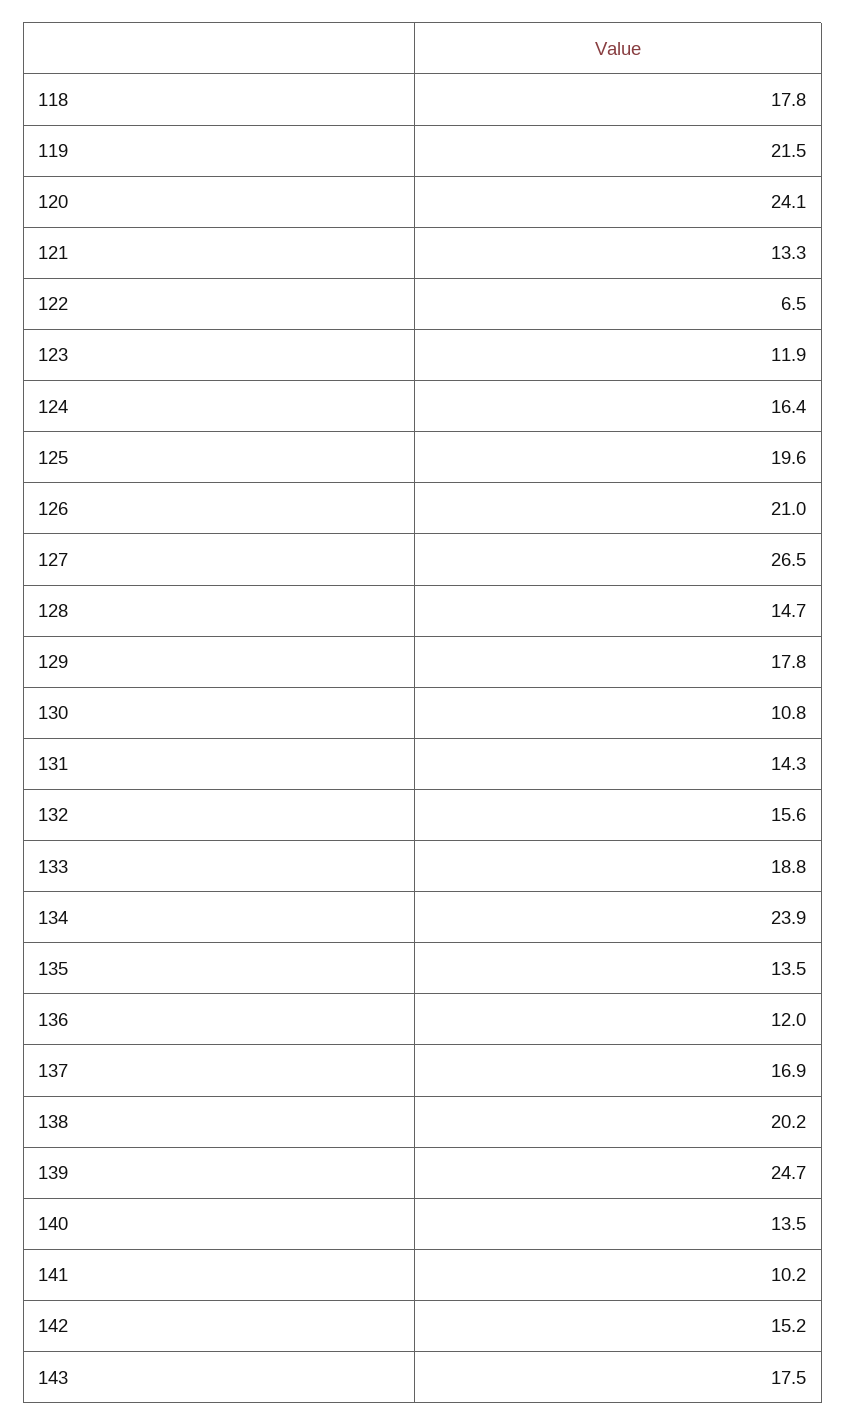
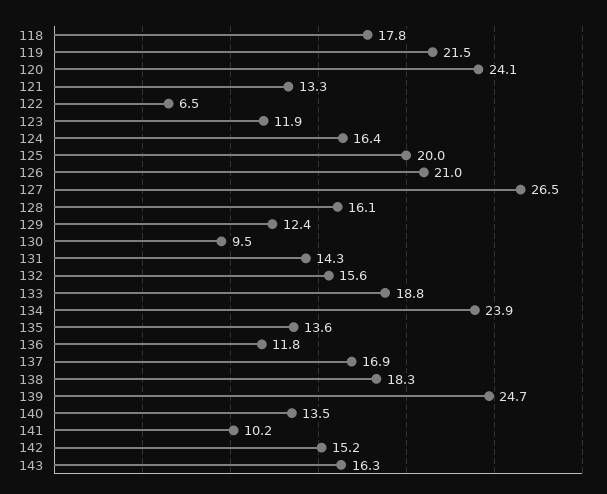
125: 19.6 -> 20
128: 14.7 -> 16.1
129: 17.8 -> 12.4
130: 10.8 -> 9.5
135: 13.5 -> 13.6
136: 12 -> 11.8
138: 20.2 -> 18.3
143: 17.5 -> 16.3

